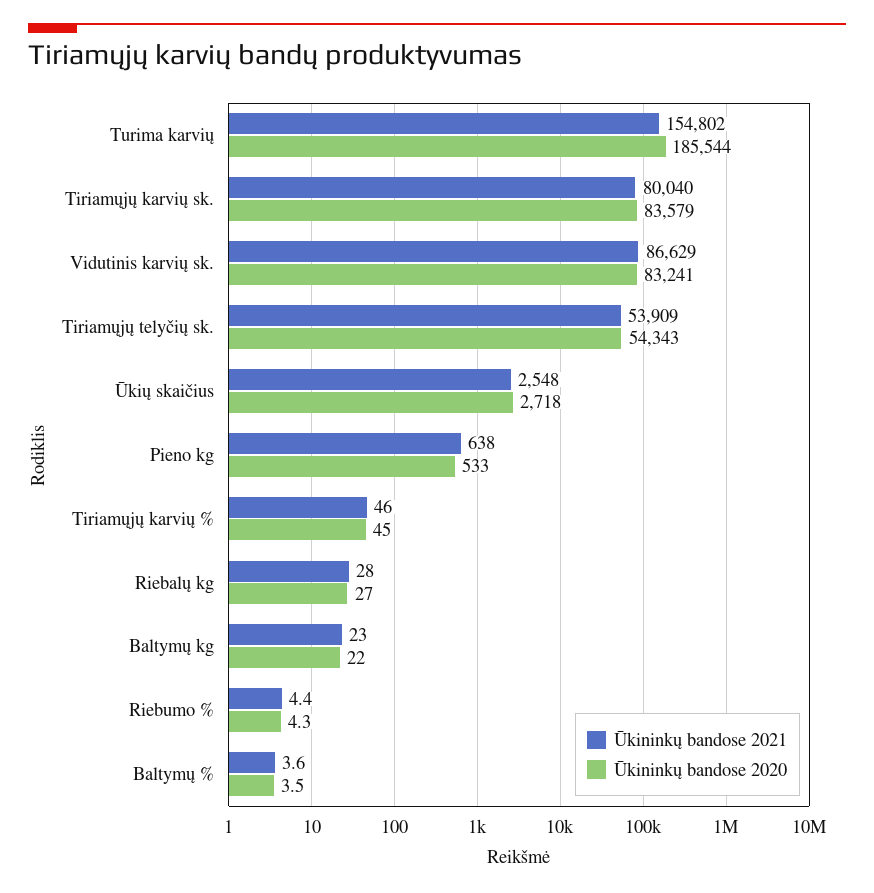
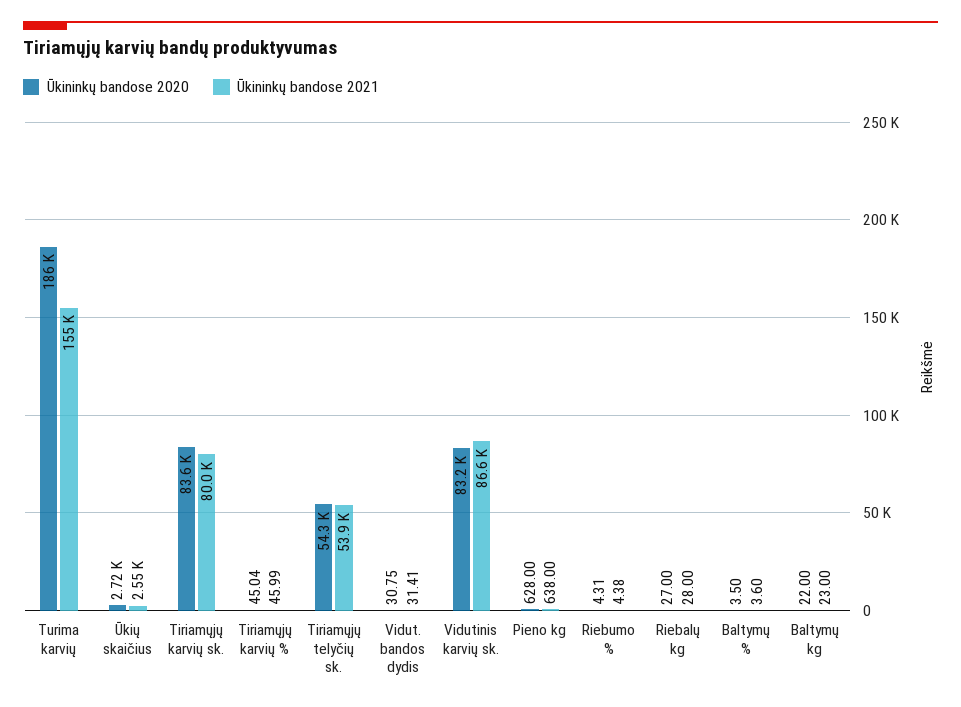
Ūkininkų bandose 2020, Pieno kg: 533 -> 628
Ūkininkų bandose 2020, Vidut. bandos dydis: none -> 30.75
Ūkininkų bandose 2021, Vidut. bandos dydis: none -> 31.41

